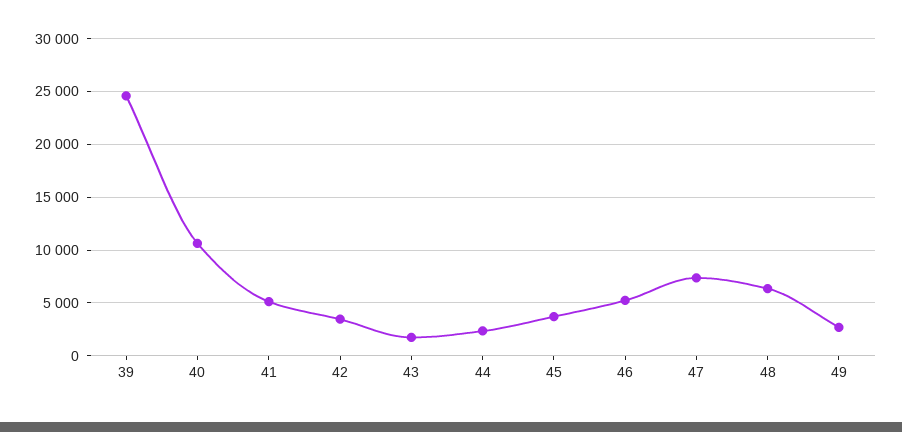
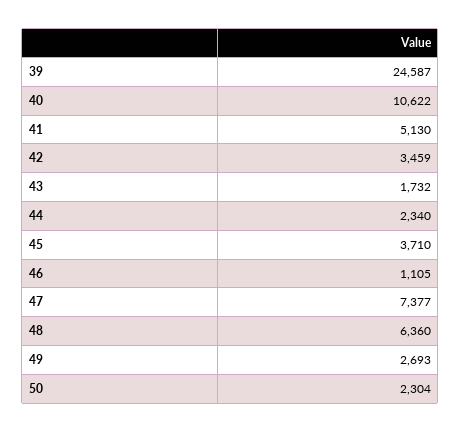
46: 5000 -> 1105
50: none -> 2304

